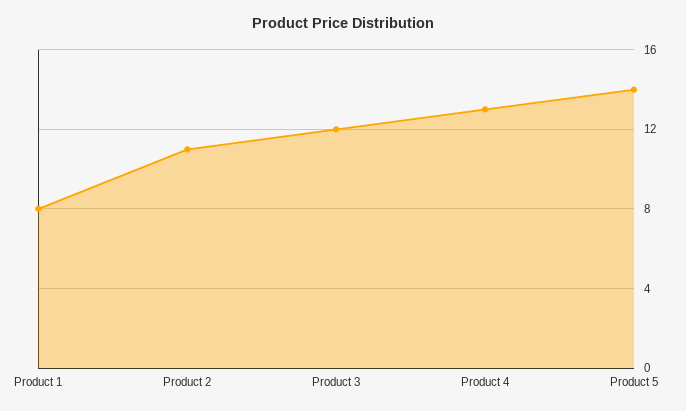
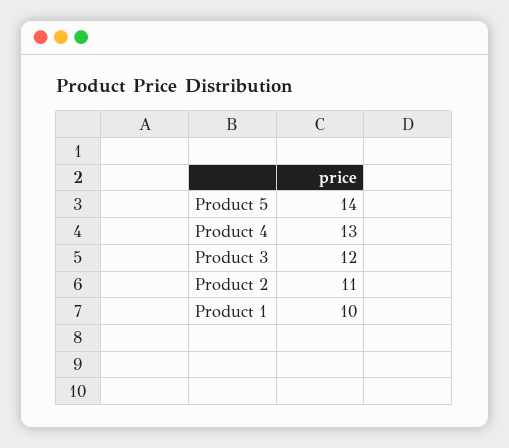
Product 1: 8 -> 10

